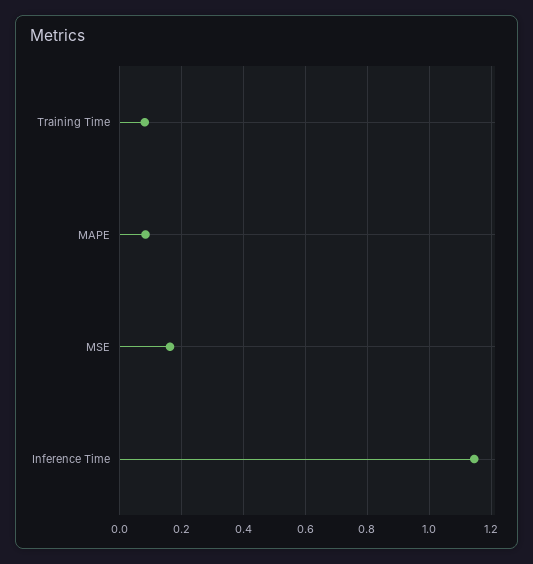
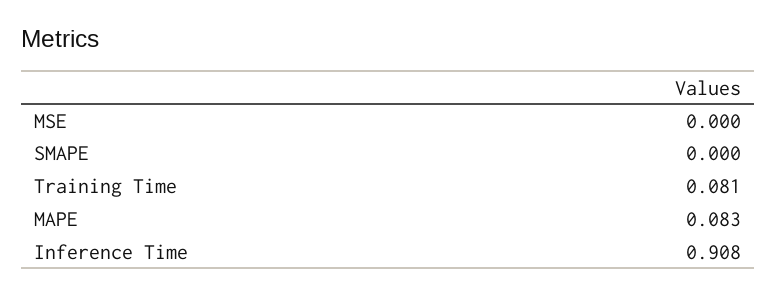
MSE: 0.16 -> 0
Inference Time: 1.14 -> 0.908
SMAPE: none -> 0

